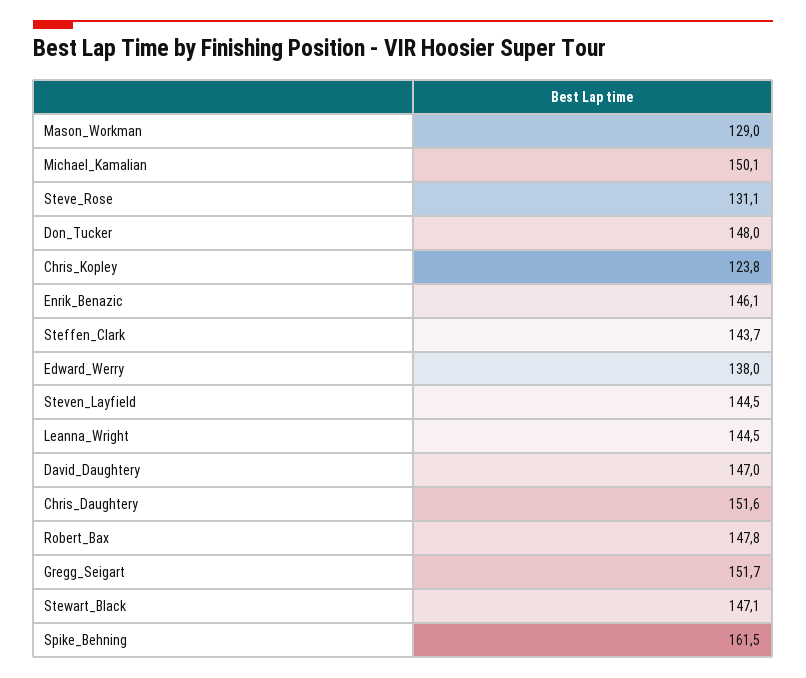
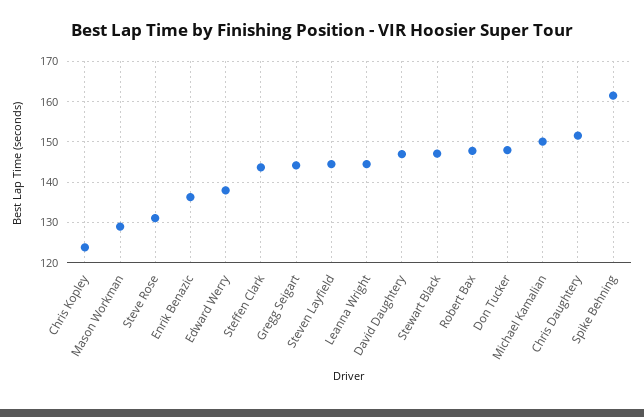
Enrik_Benazic: 146.1 -> 136
Gregg_Seigart: 151.7 -> 144

